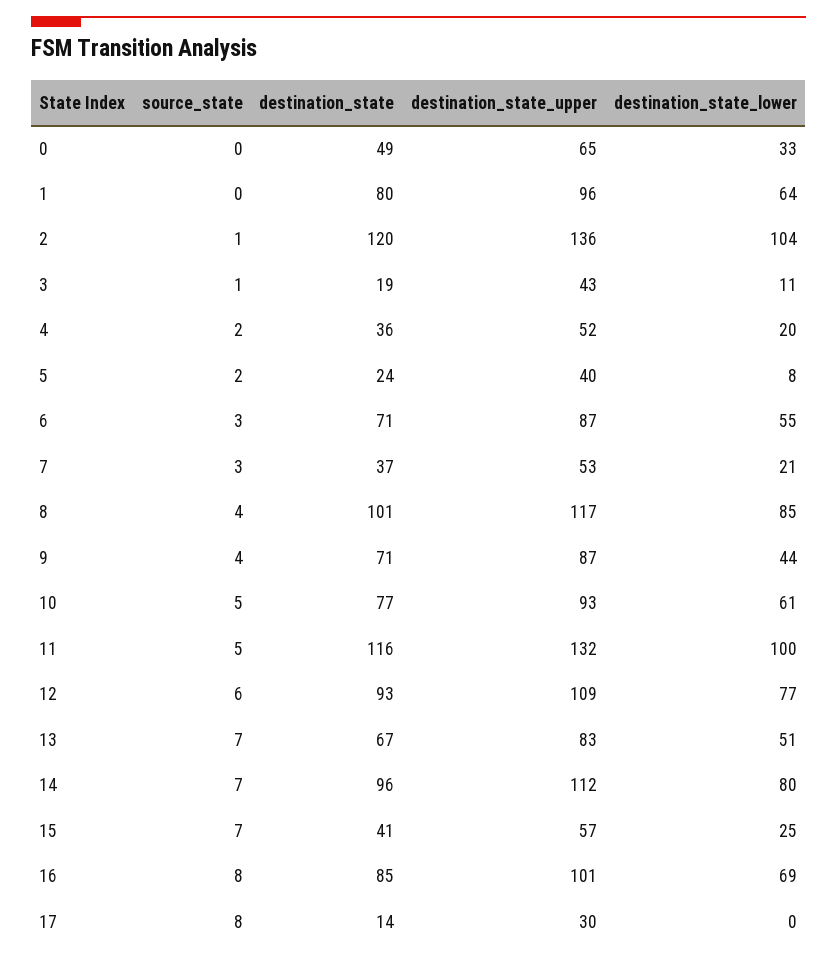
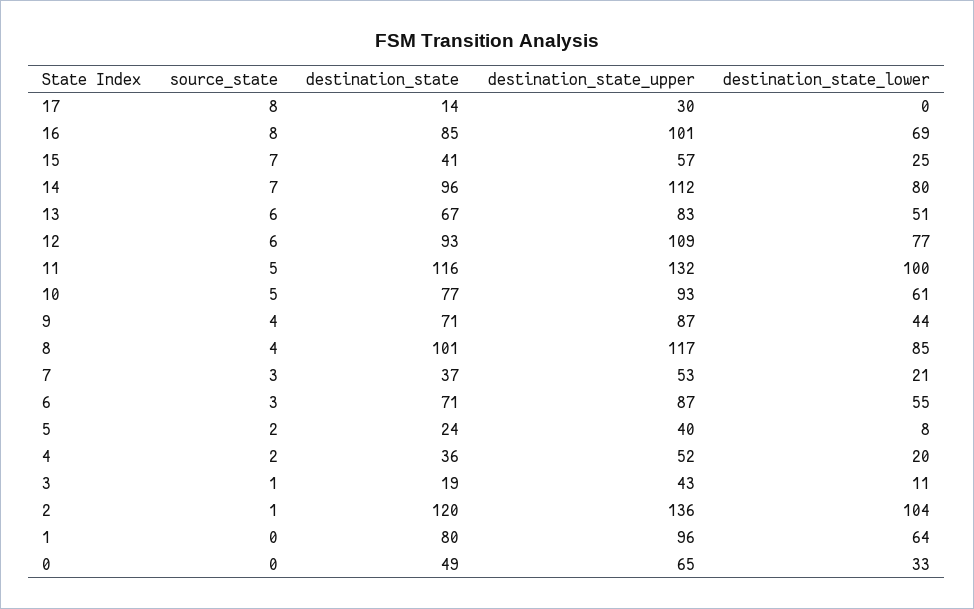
source_state, 13: 7 -> 6

